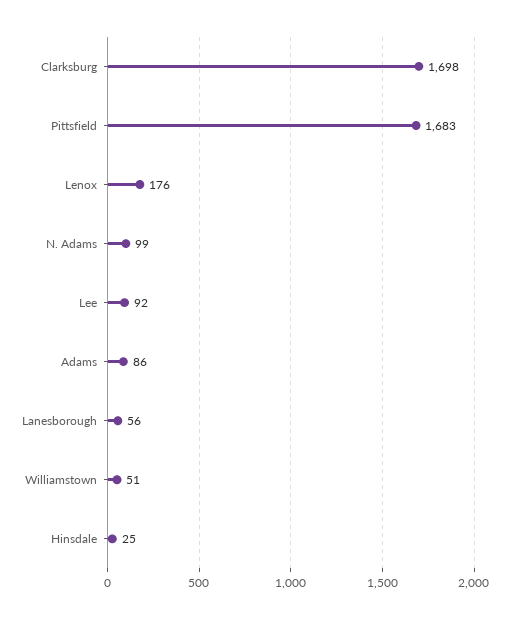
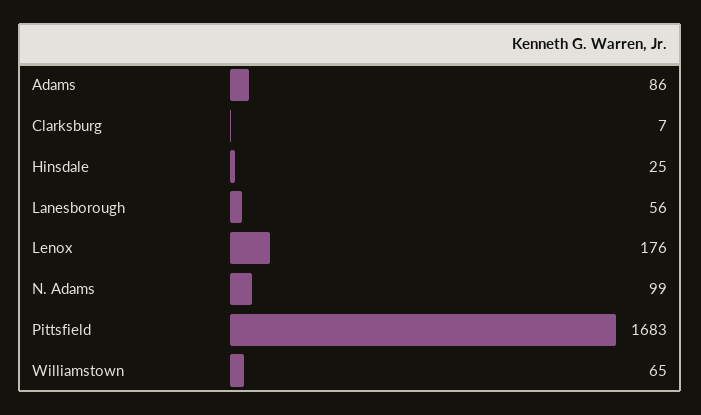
Clarksburg: 1698 -> 7
Lee: 92 -> none
Williamstown: 51 -> 65

